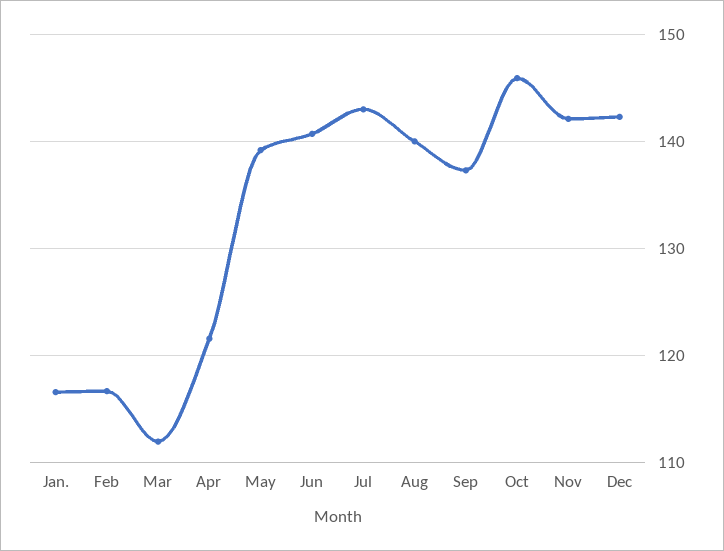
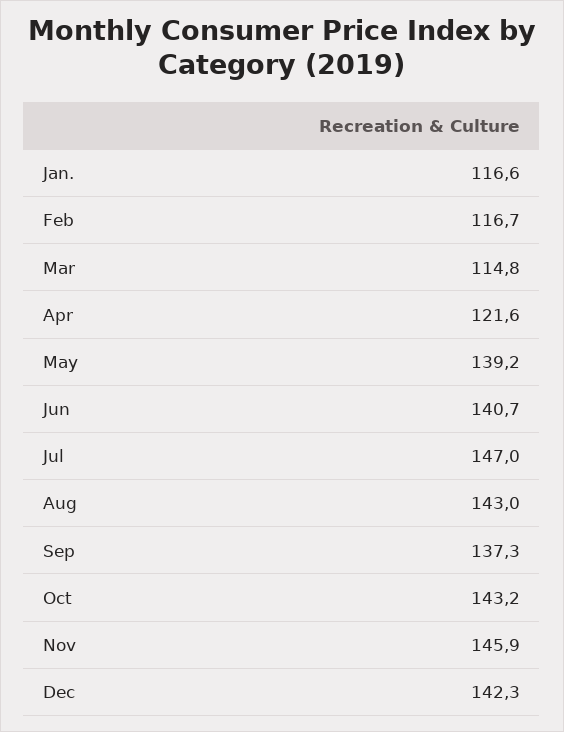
Mar: 112 -> 114.8
Jul: 143 -> 147
Aug: 140 -> 143
Oct: 146 -> 143.2
Nov: 142 -> 145.9

